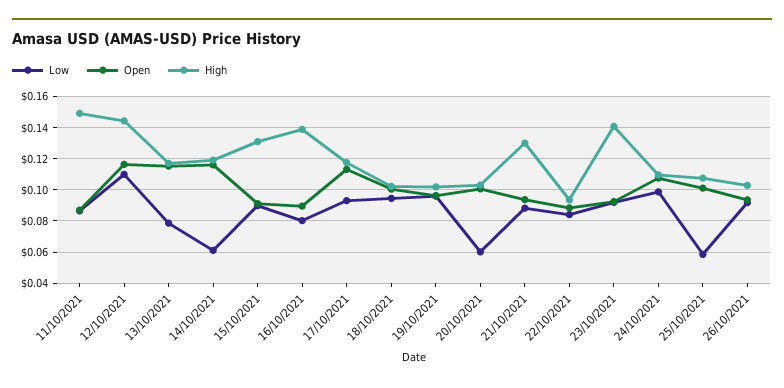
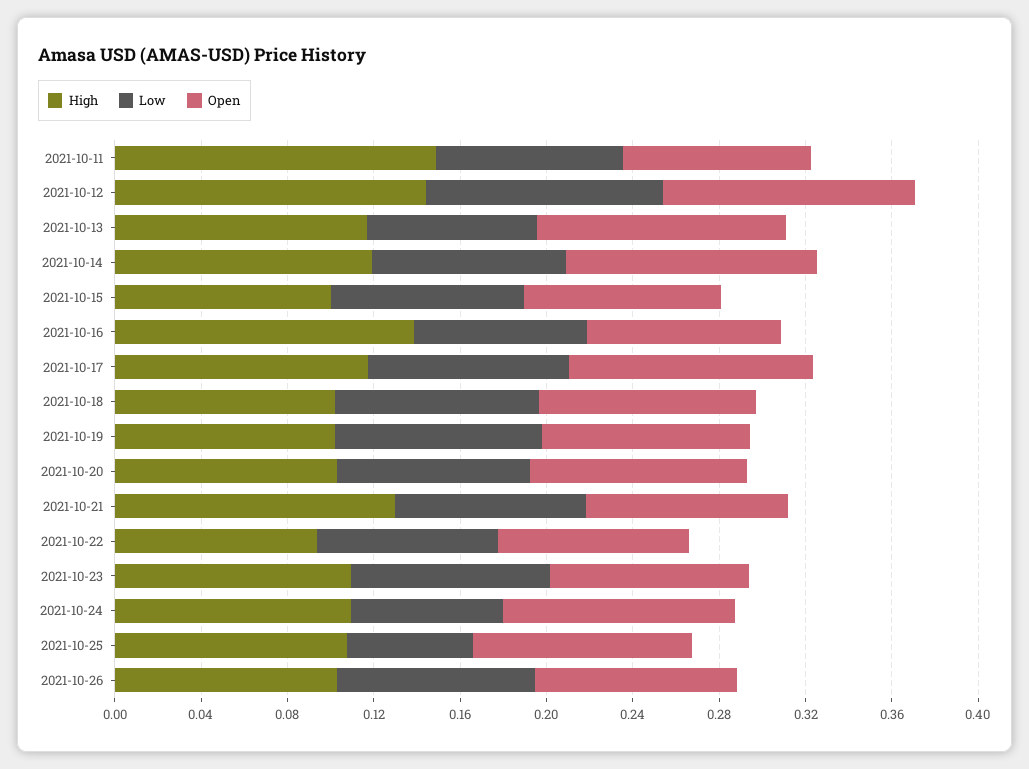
Low, 14/10/2021: 0.06 -> 0.09
High, 15/10/2021: 0.13 -> 0.1
Low, 20/10/2021: 0.06 -> 0.09
High, 23/10/2021: 0.14 -> 0.11
Low, 24/10/2021: 0.1 -> 0.07

